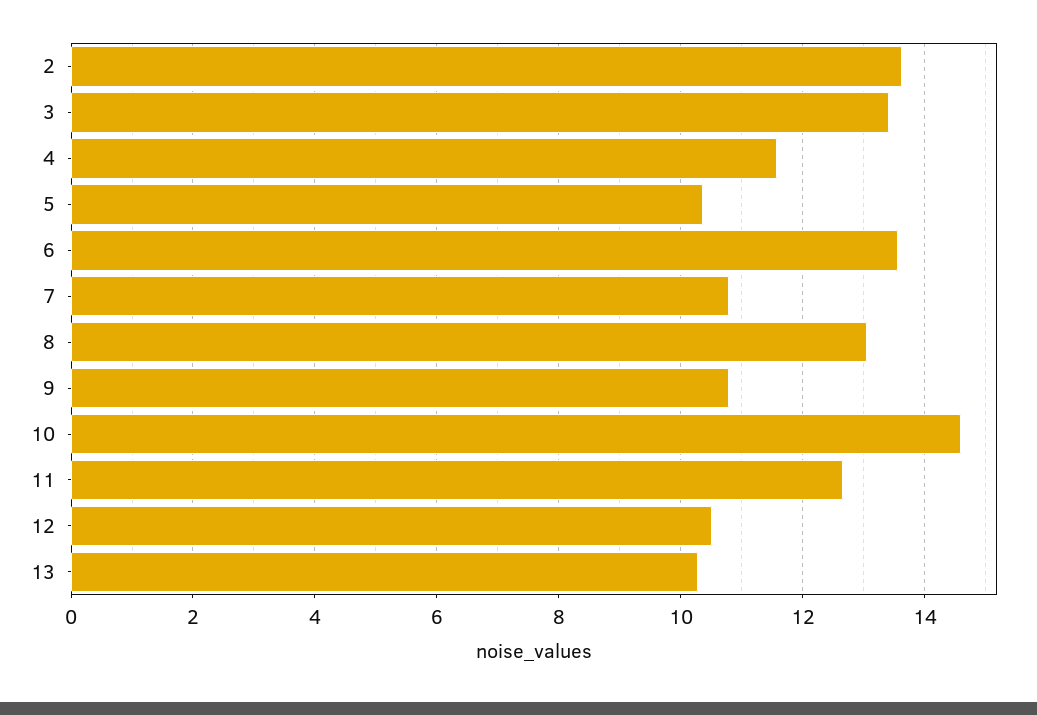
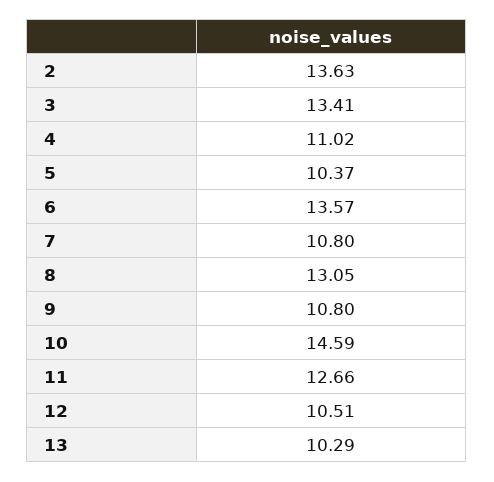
4: 11.6 -> 11.02

